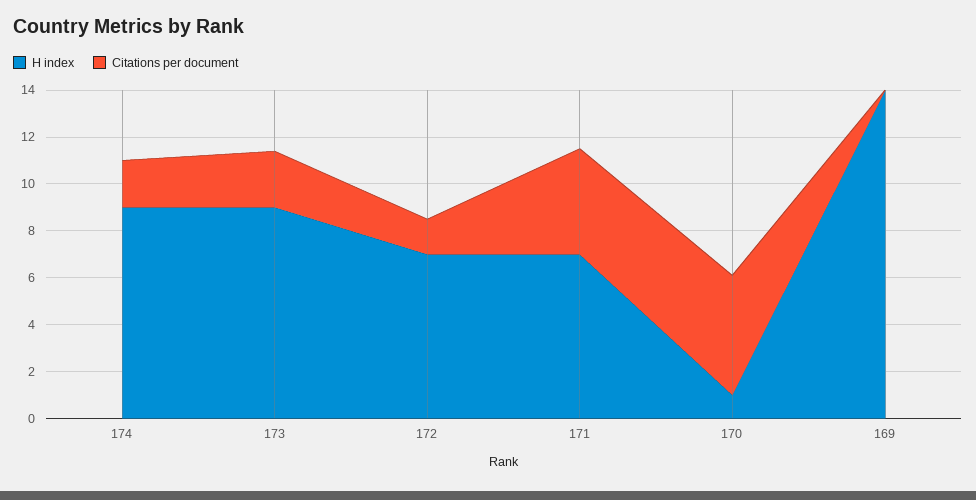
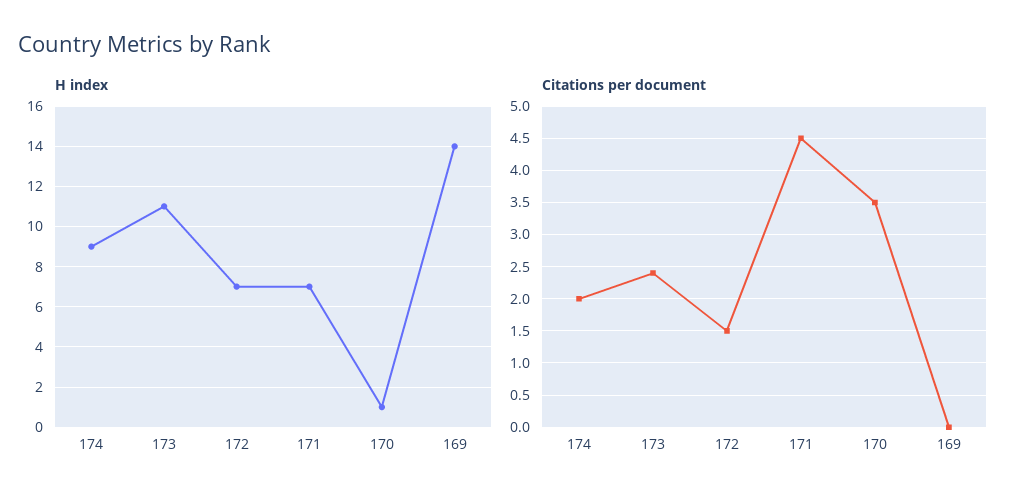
H index, 173: 9 -> 11
Citations per document, 170: 5 -> 3.5

